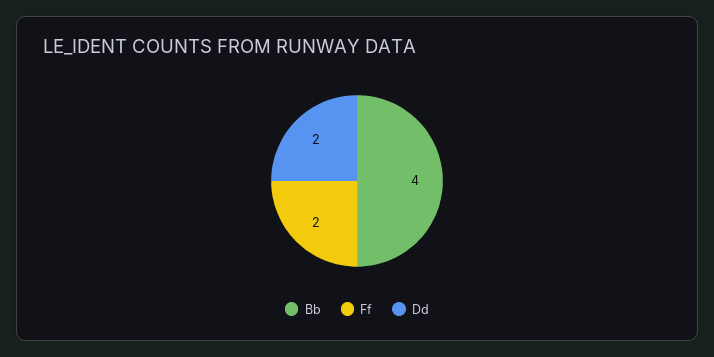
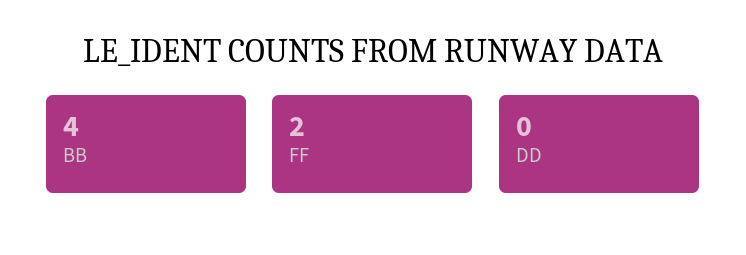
Dd: 2 -> 0

